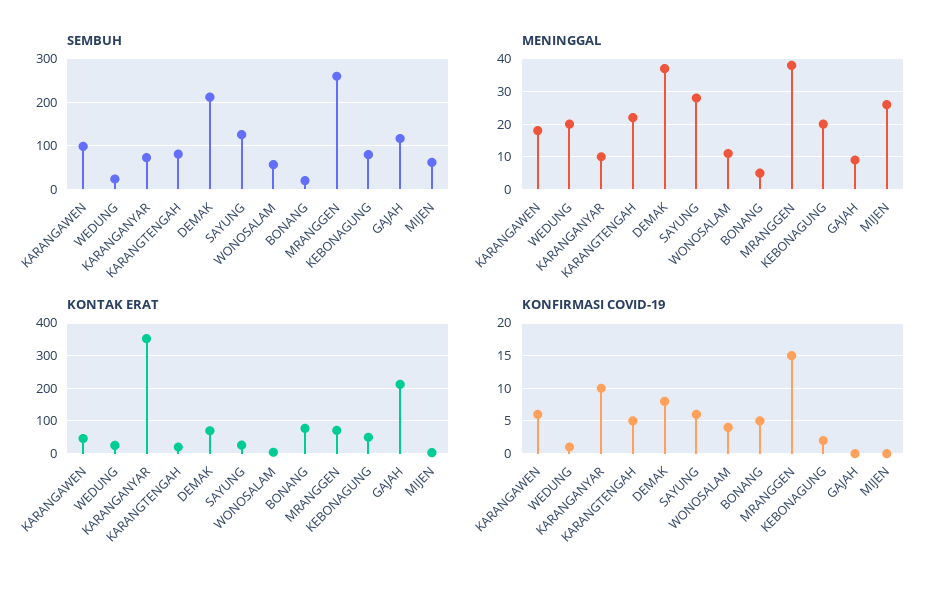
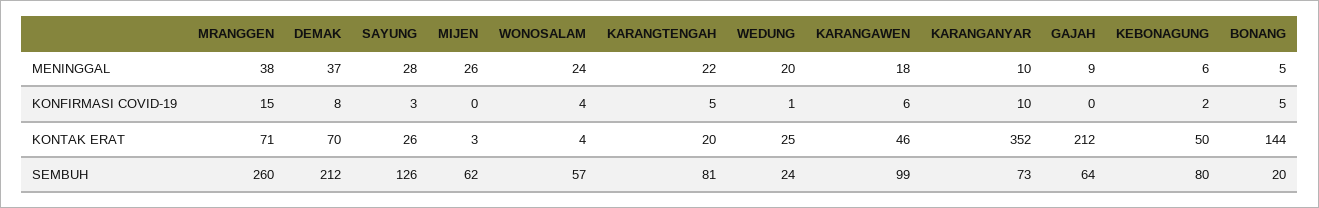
SEMBUH, GAJAH: 120 -> 64
MENINGGAL, WONOSALAM: 10 -> 24
MENINGGAL, KEBONAGUNG: 20 -> 6
KONTAK ERAT, BONANG: 80 -> 144
KONFIRMASI COVID-19, SAYUNG: 6 -> 3

